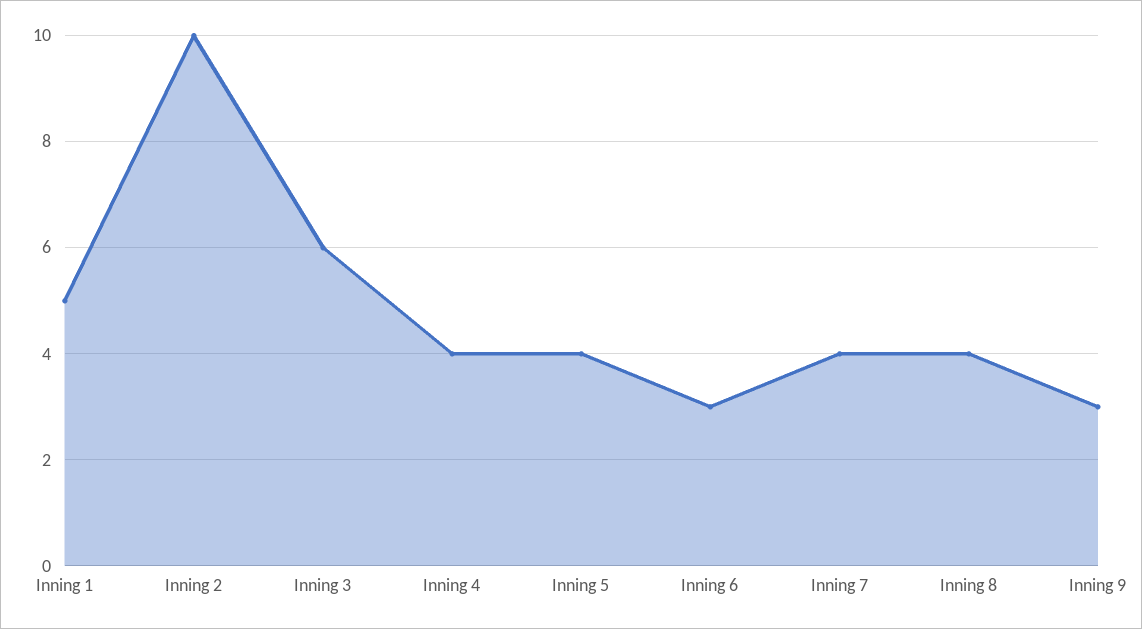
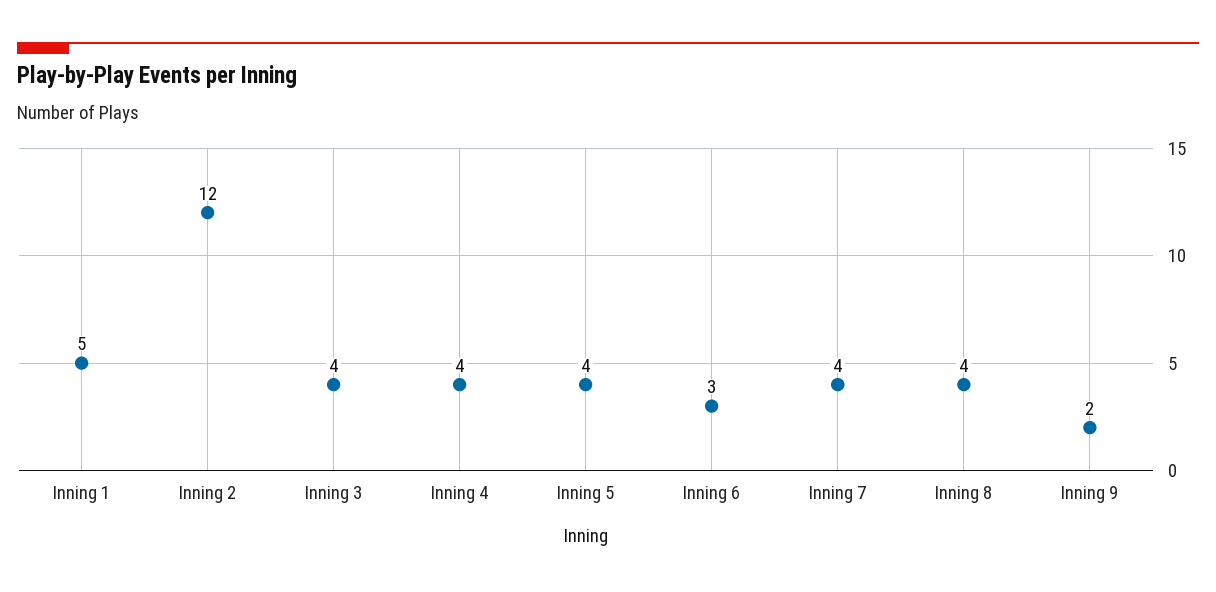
Inning 2: 10 -> 12
Inning 3: 6 -> 4
Inning 9: 3 -> 2

